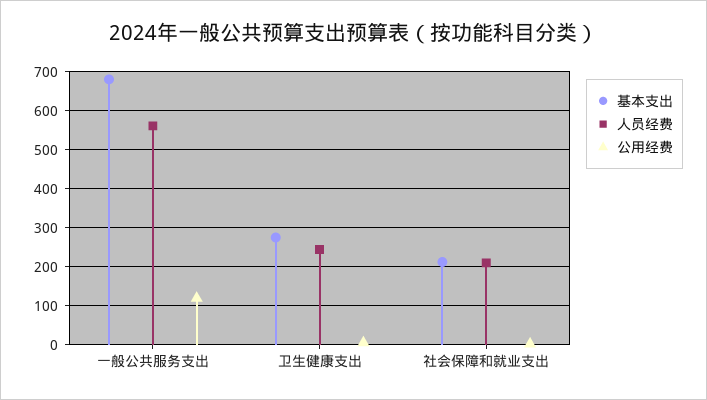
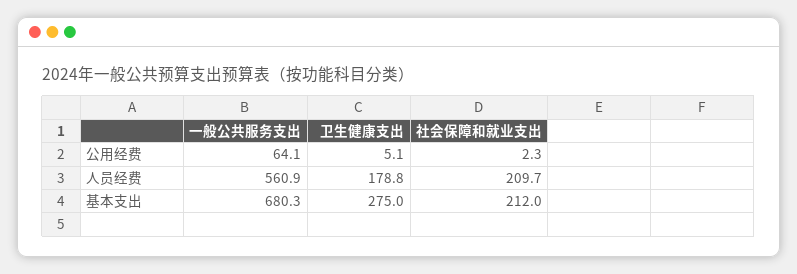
公用经费, 一般公共服务支出: 120 -> 64.1
人员经费, 卫生健康支出: 240 -> 178.8

